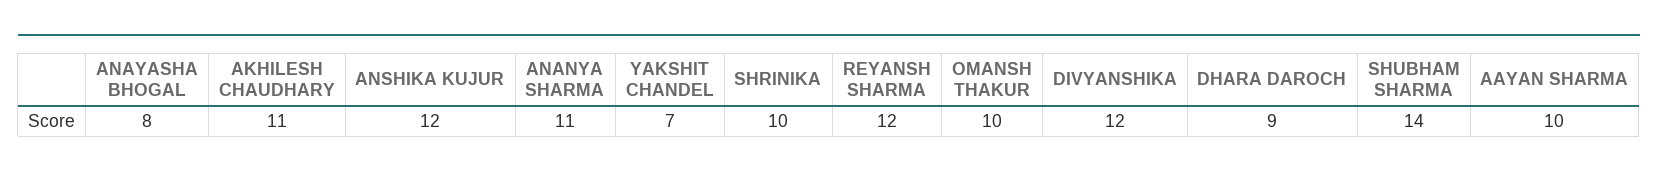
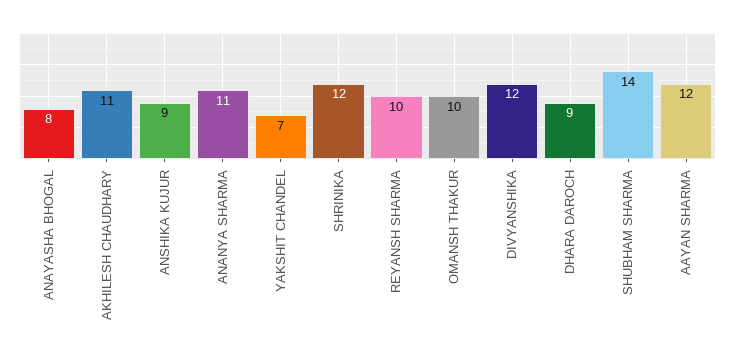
ANSHIKA KUJUR: 12 -> 9
SHRINIKA: 10 -> 12
REYANSH SHARMA: 12 -> 10
AAYAN SHARMA: 10 -> 12

